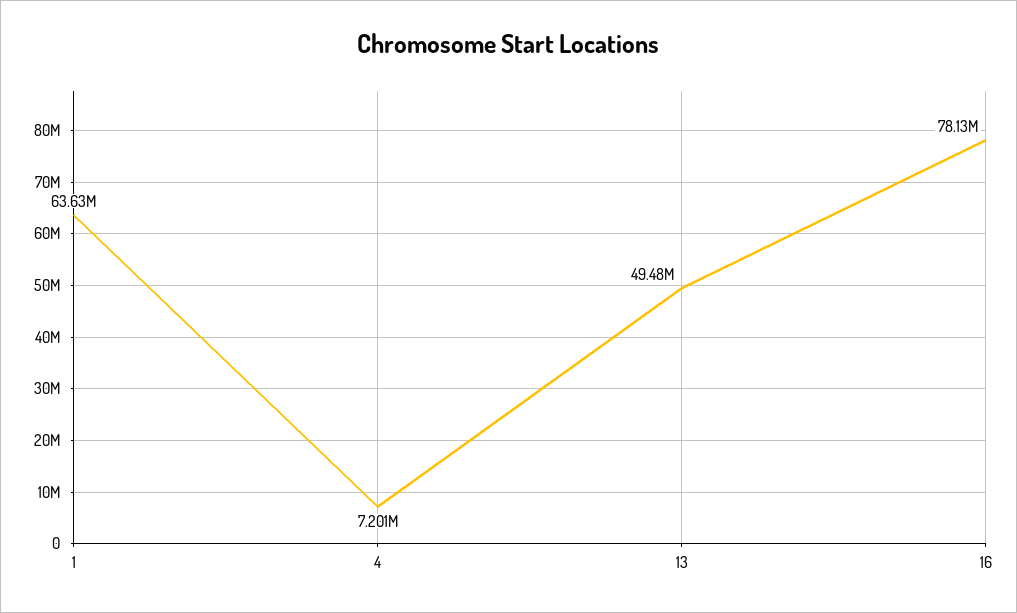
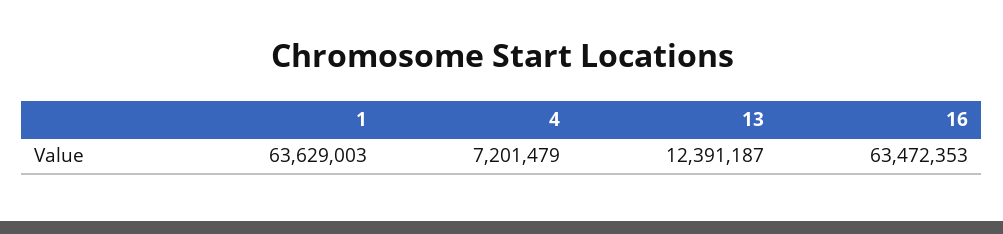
13: 49480000 -> 12391187
16: 78130000 -> 63472353

